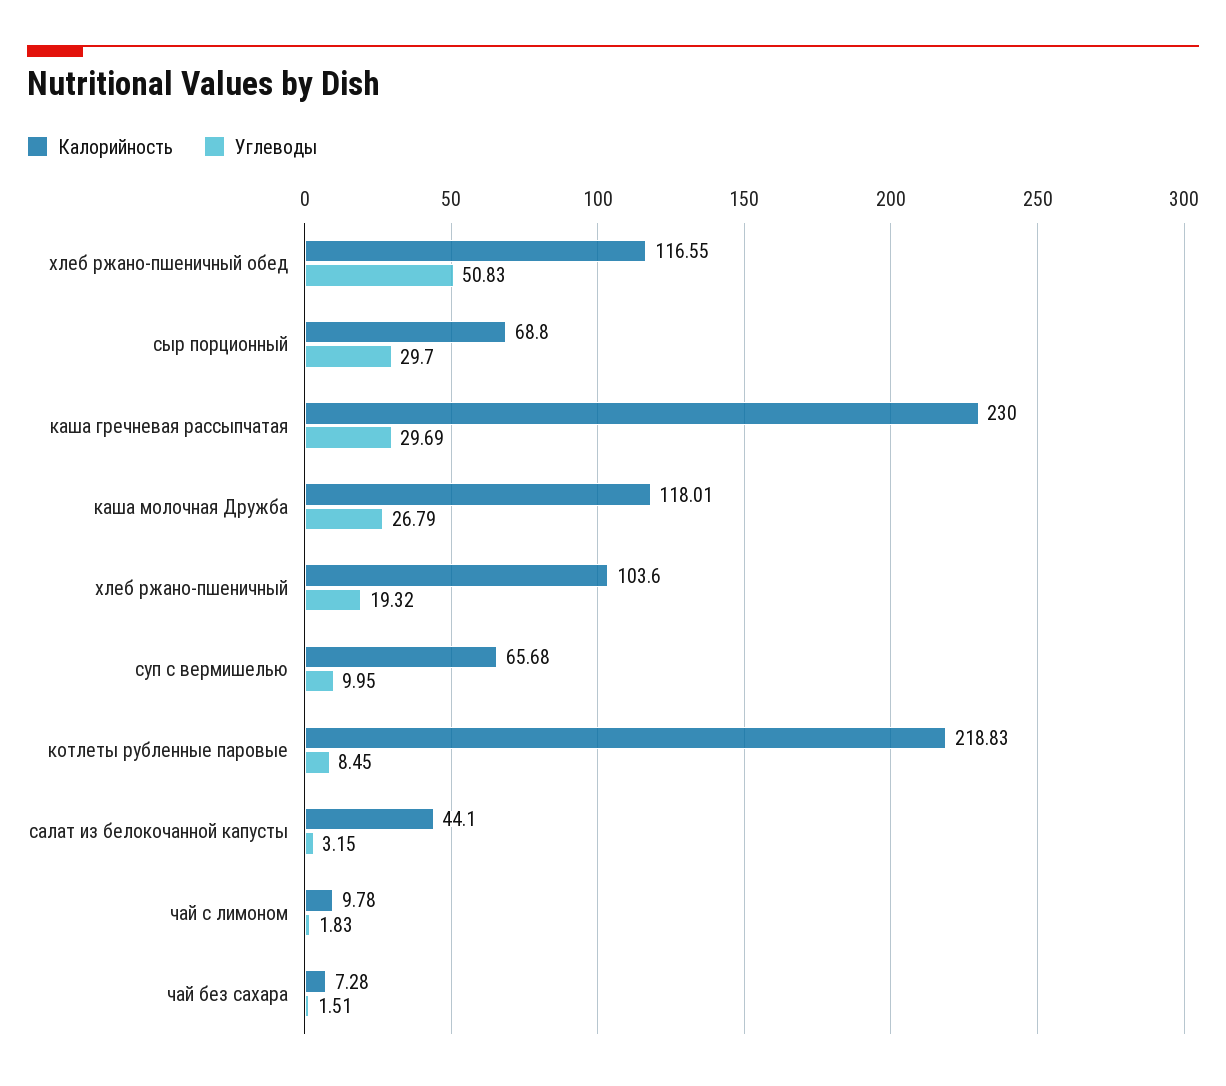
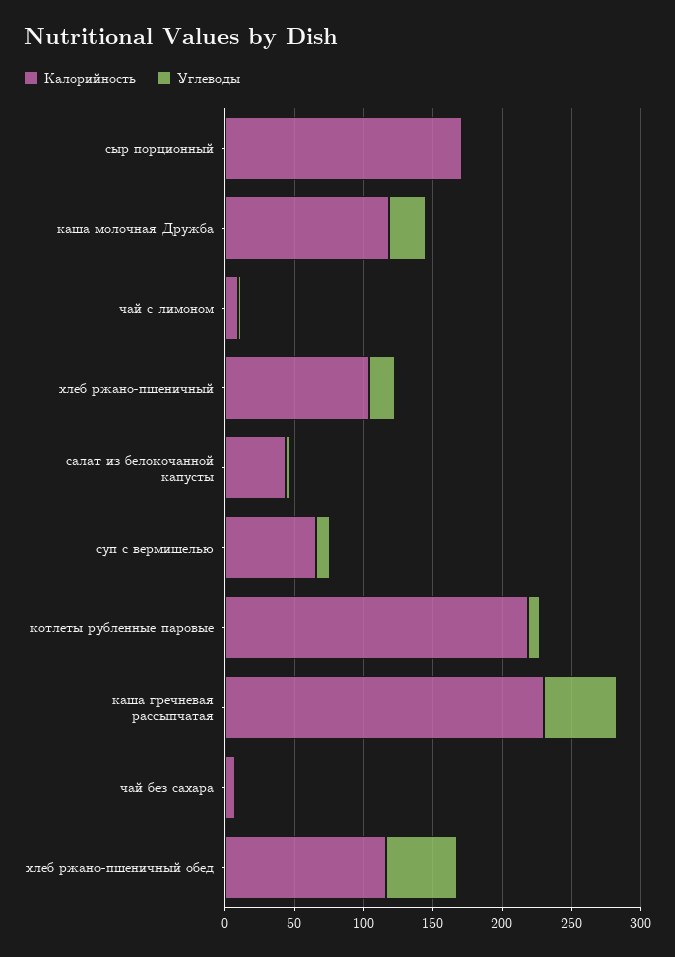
Калорийность, сыр порционный: 68.8 -> 170
Углеводы, сыр порционный: 29.7 -> 0
Углеводы, каша гречневая рассыпчатая: 29.69 -> 50

